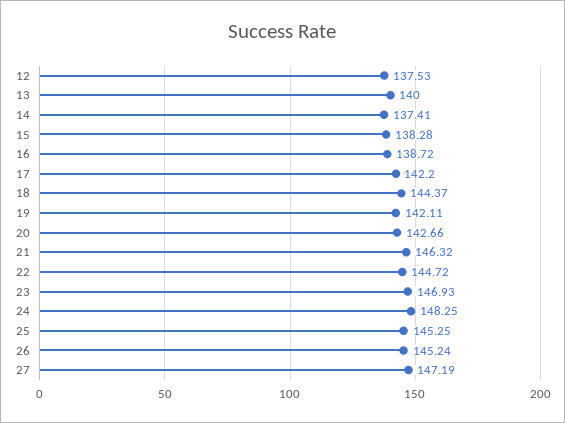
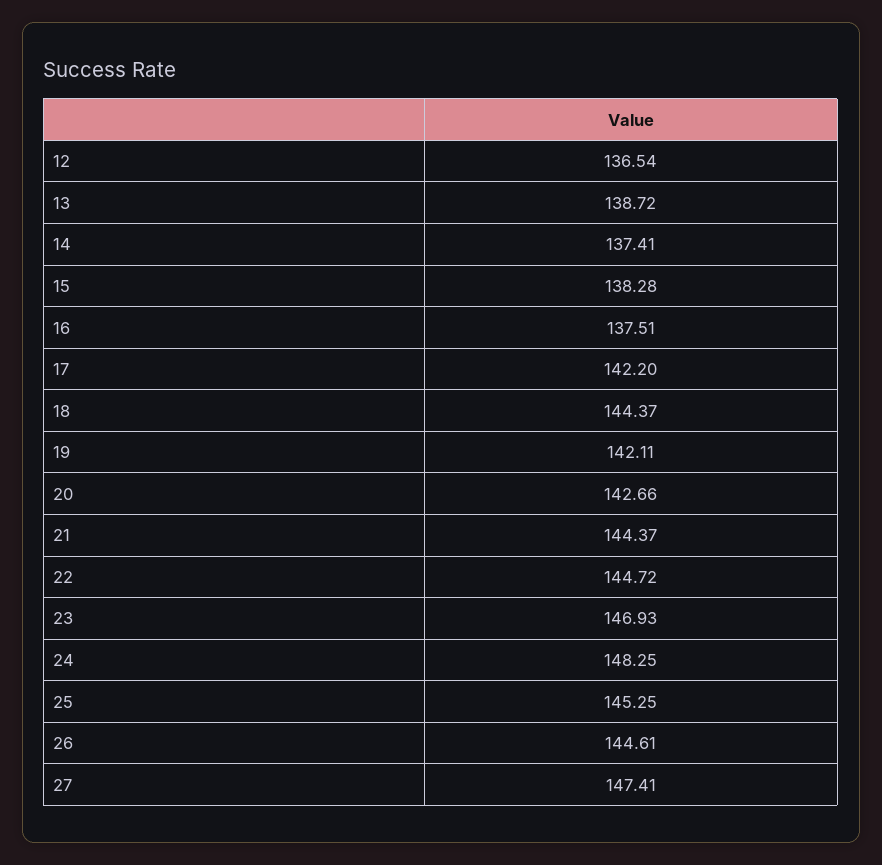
12: 137.53 -> 136.54
13: 140 -> 138.72
16: 138.72 -> 137.51
21: 146.32 -> 144.37
26: 145.24 -> 144.61
27: 147.19 -> 147.41

